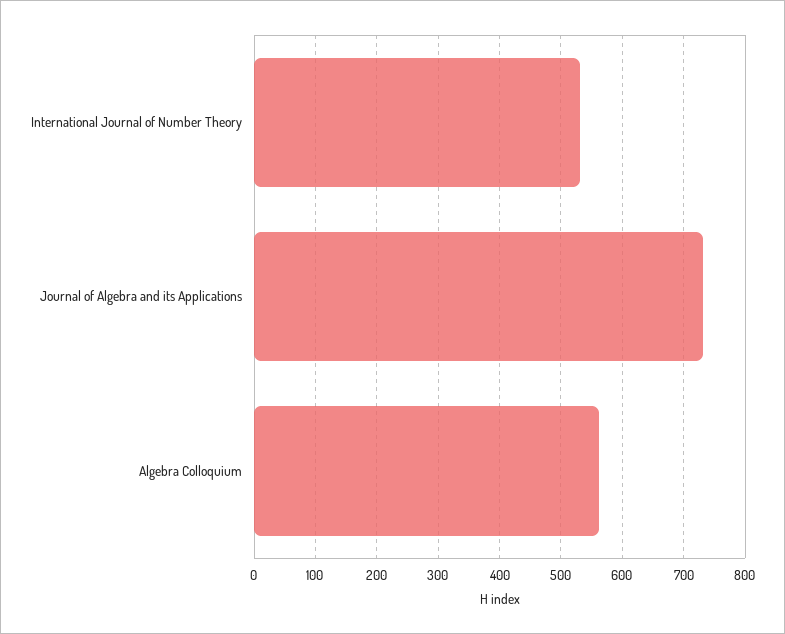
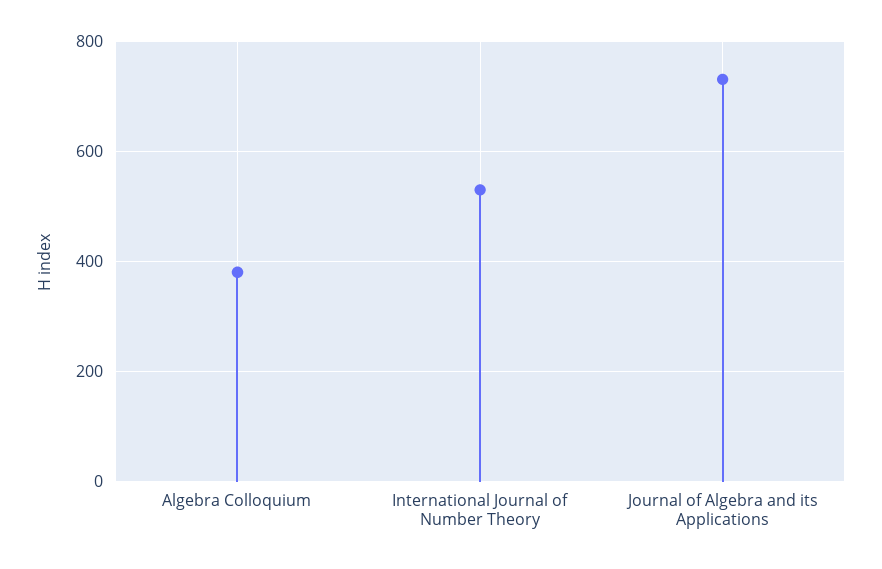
Algebra Colloquium: 560 -> 380

